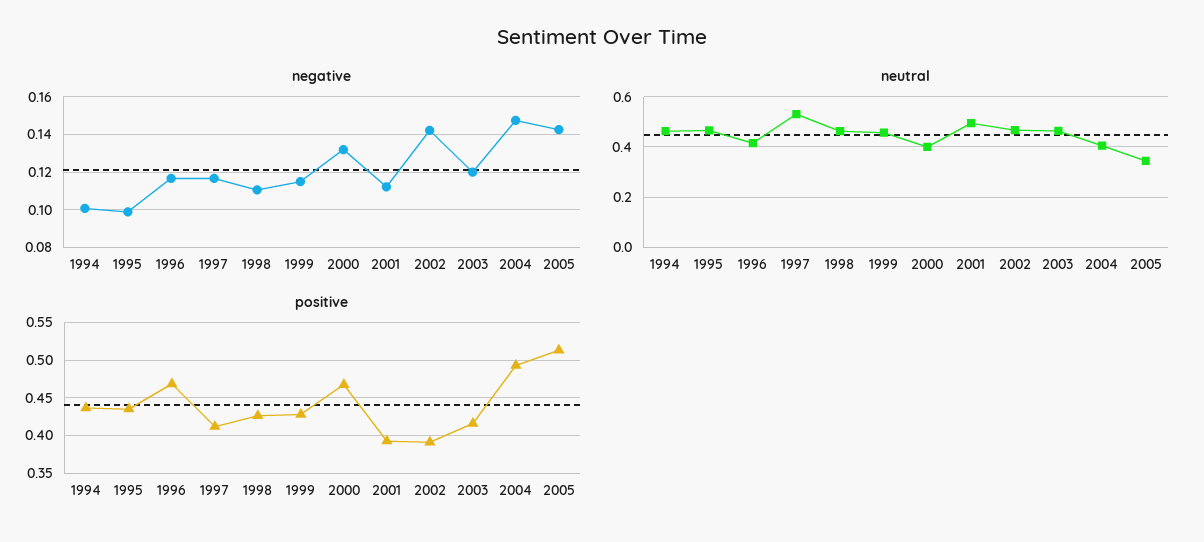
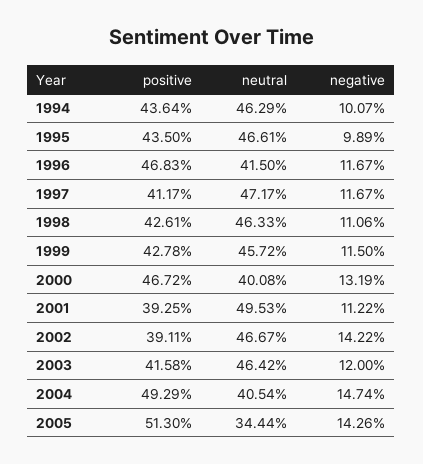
neutral, 1997: 0.525 -> 0.4717

